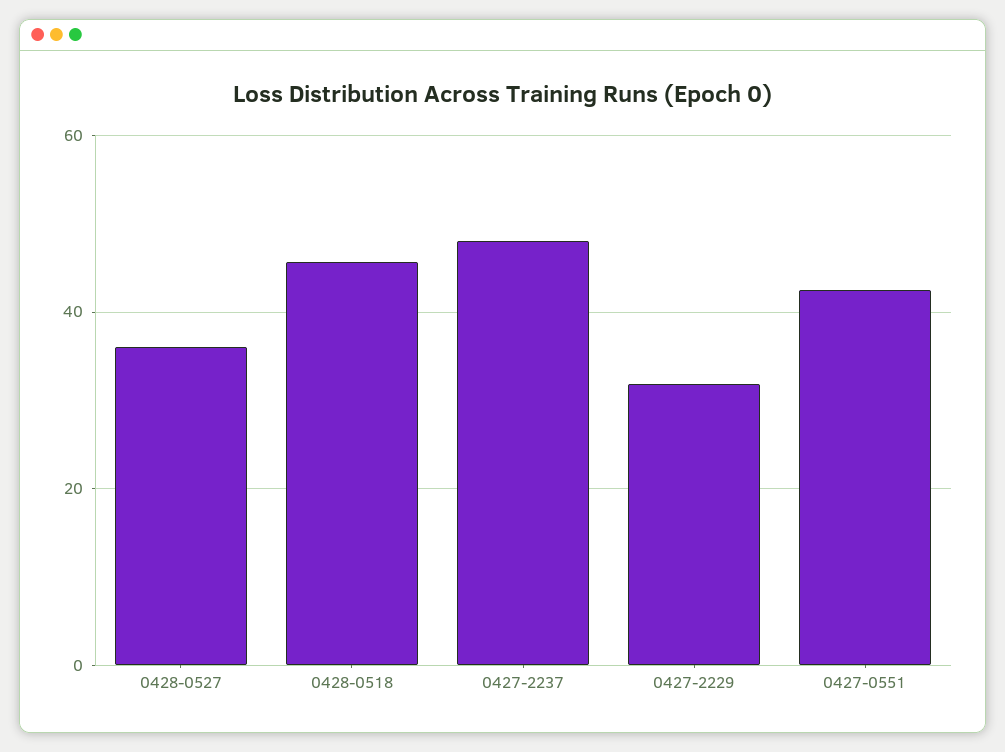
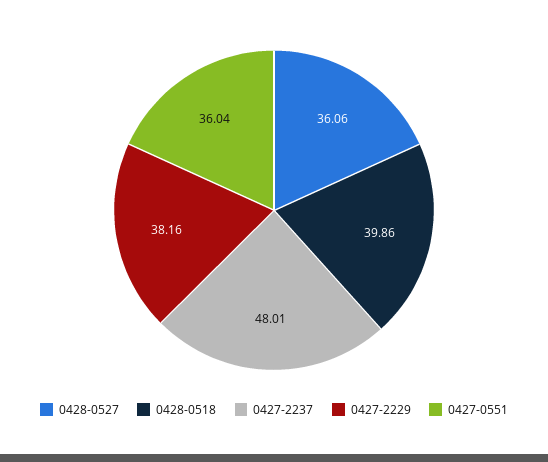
0428-0518: 46 -> 39.86
0427-2229: 32 -> 38.16
0427-0551: 42 -> 36.04

